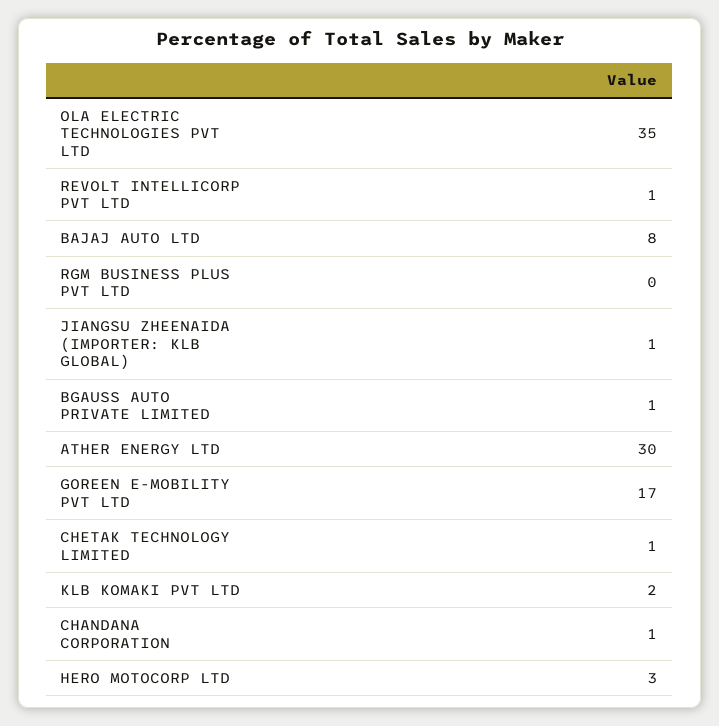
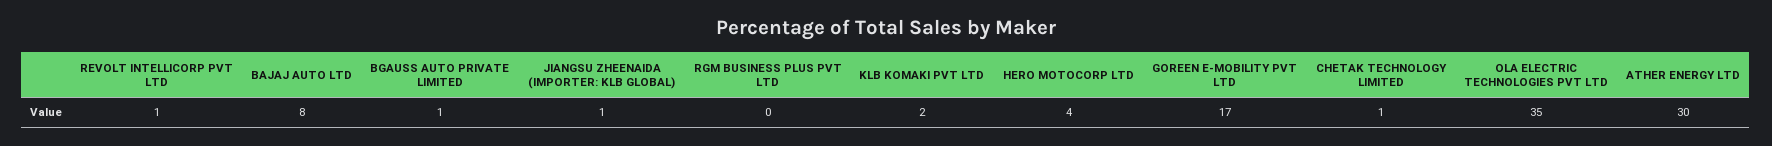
CHANDANA CORPORATION: 1 -> none
HERO MOTOCORP LTD: 3 -> 4

